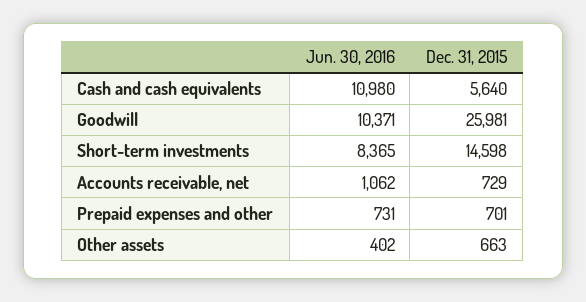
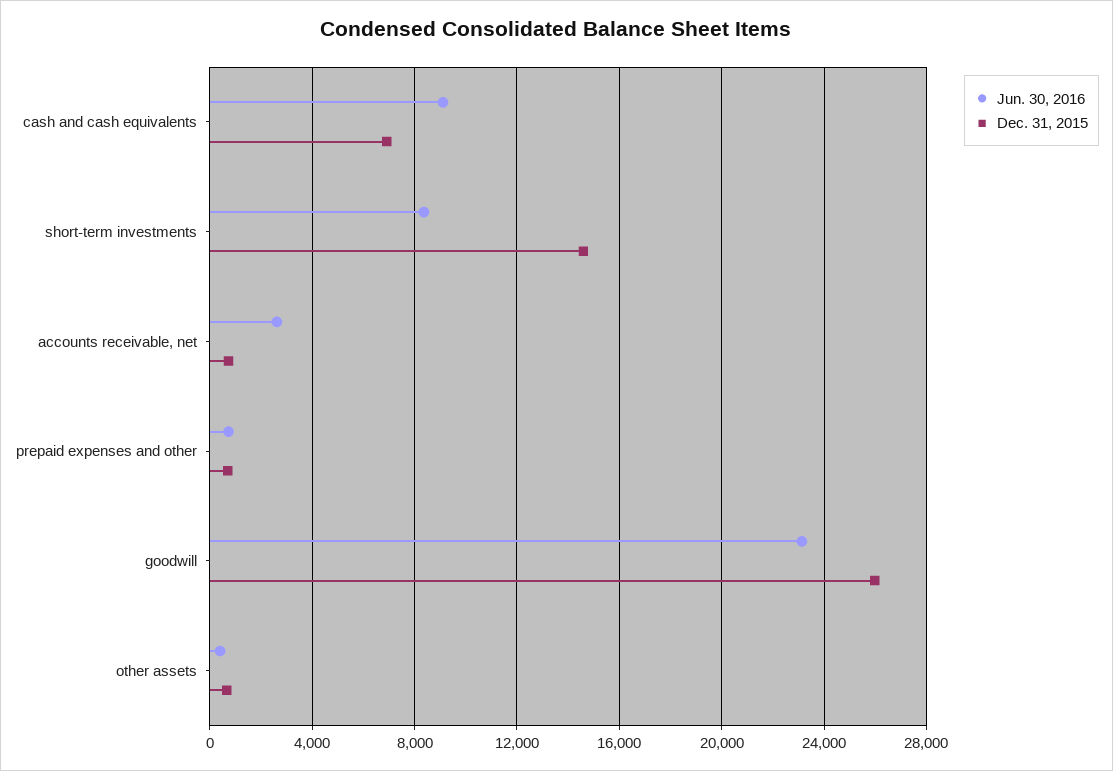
Jun. 30, 2016, Cash and cash equivalents: 10980 -> 9000
Dec. 31, 2015, Cash and cash equivalents: 5640 -> 7000
Jun. 30, 2016, Goodwill: 10371 -> 23000
Jun. 30, 2016, Accounts receivable, net: 1062 -> 2500

